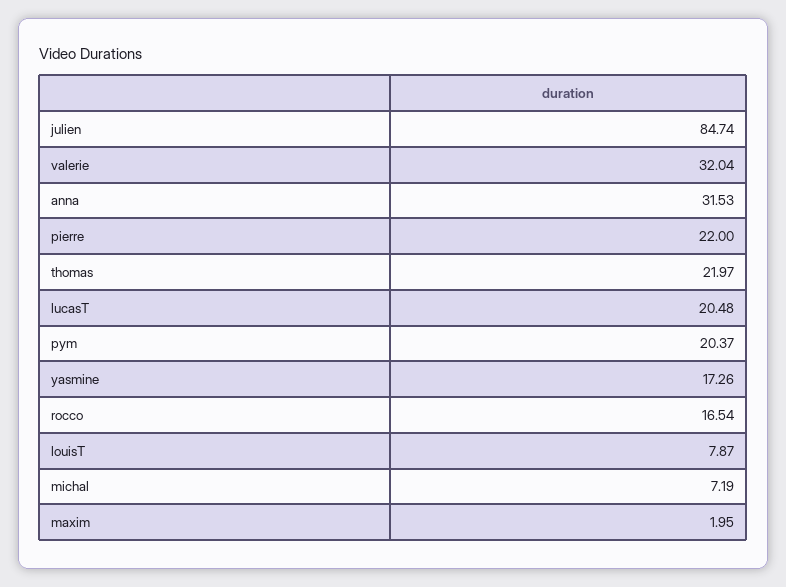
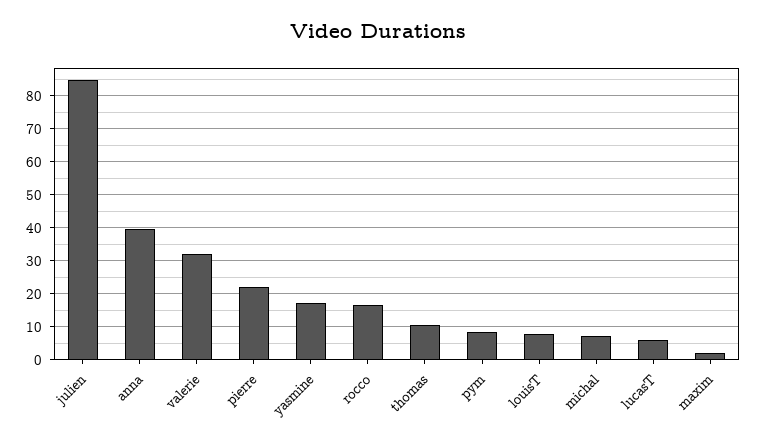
anna: 31.53 -> 40
thomas: 21.97 -> 10
lucasT: 20.48 -> 6
pym: 20.37 -> 8

